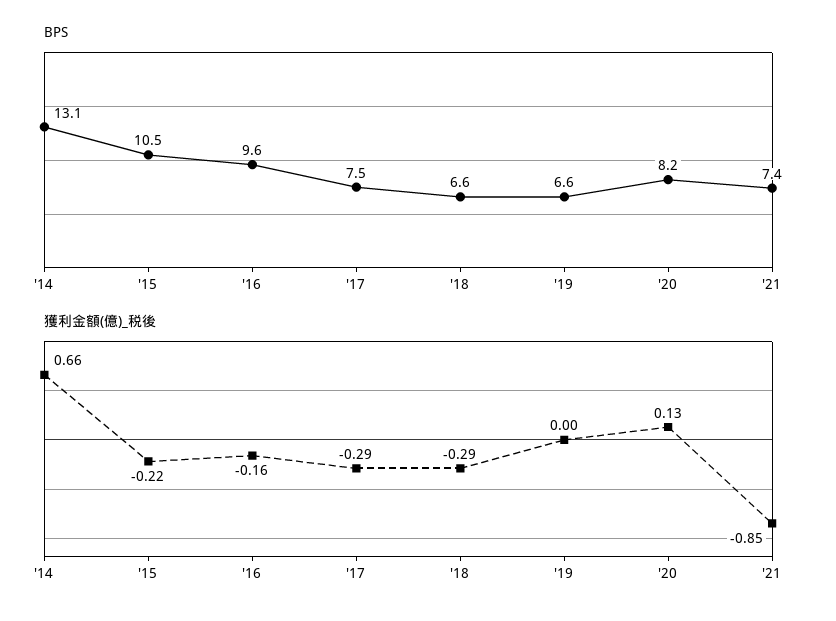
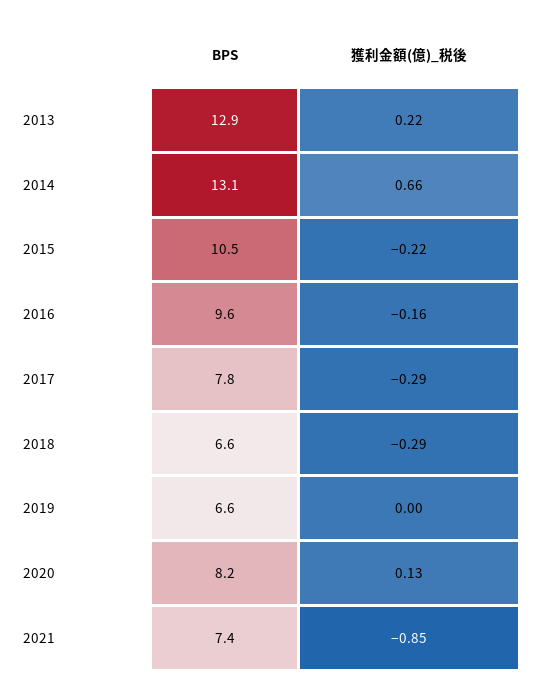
BPS, '17: 7.5 -> 7.8
BPS, 2013: none -> 12.9
獲利金額(億)_税後, 2013: none -> 0.22

